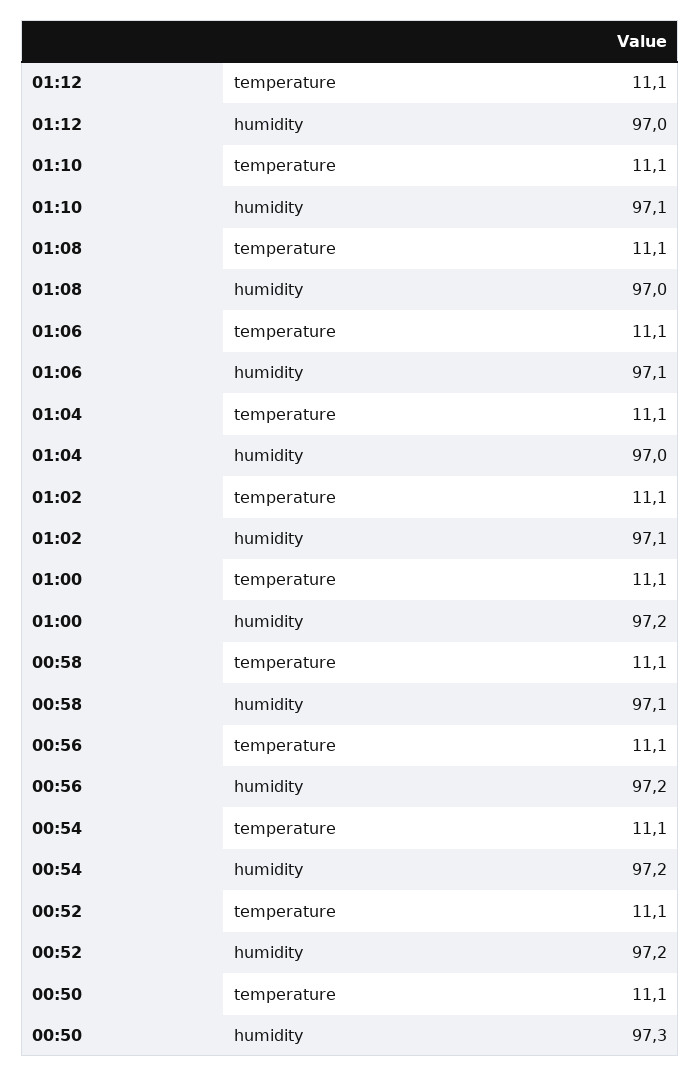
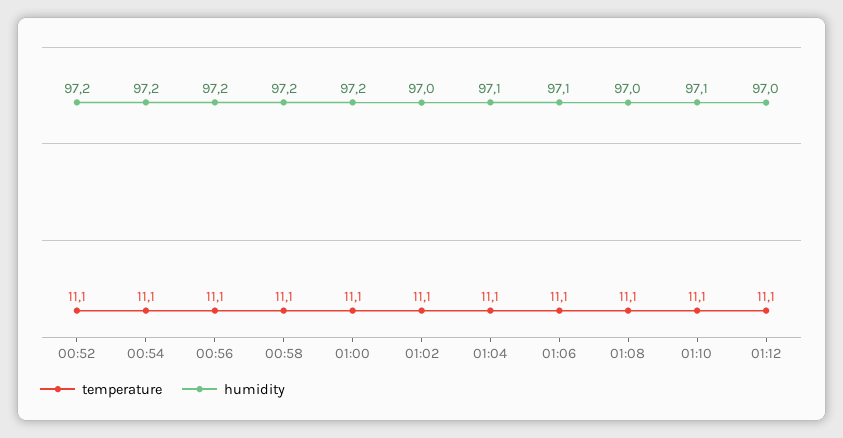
humidity, 01:04: 97 -> 97.1
humidity, 01:02: 97.1 -> 97
humidity, 00:58: 97.1 -> 97.2
temperature, 00:50: 11.1 -> none
humidity, 00:50: 97.3 -> none

